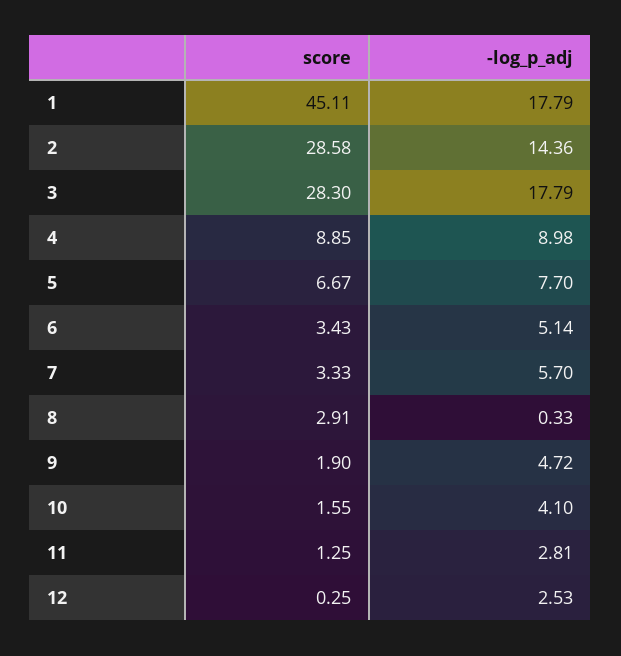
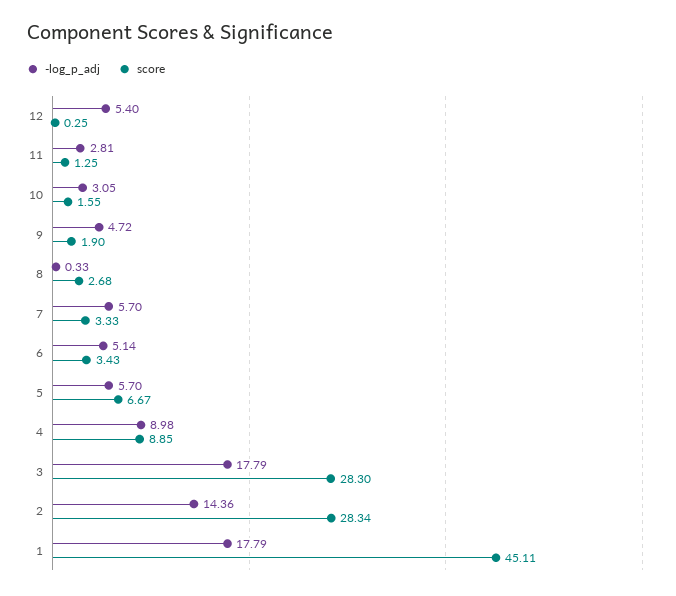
score, 2: 28.58 -> 28.34
-log_p_adj, 5: 7.7 -> 5.7
score, 8: 2.91 -> 2.68
-log_p_adj, 10: 4.1 -> 3.05
-log_p_adj, 12: 2.53 -> 5.4

